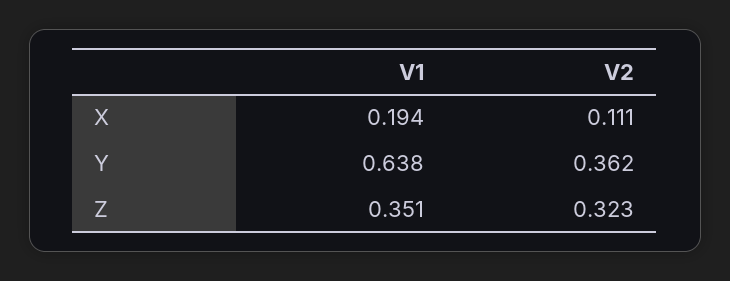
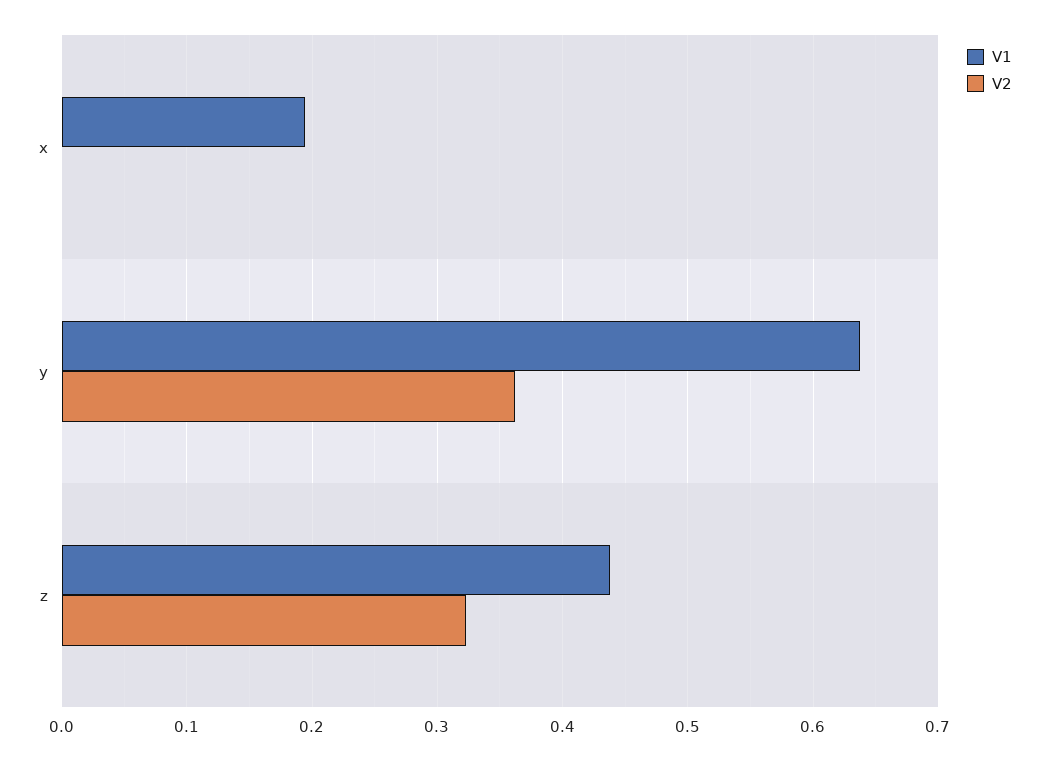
V2, X: 0.111 -> 0
V1, Z: 0.351 -> 0.44

